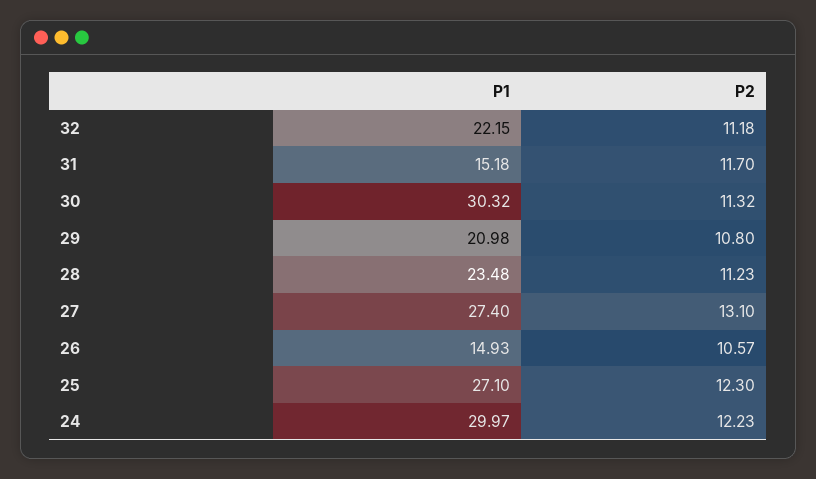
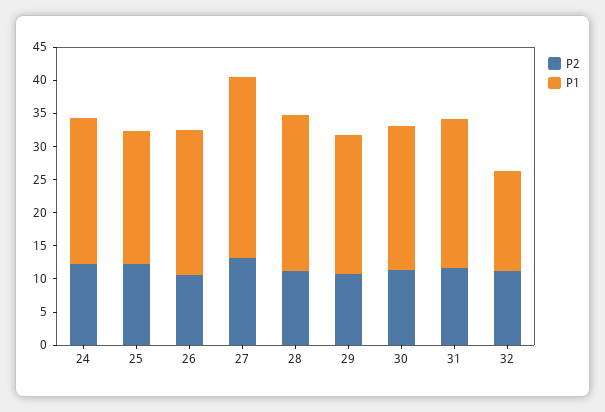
P1, 32: 22.15 -> 15
P1, 31: 15.18 -> 22.5
P1, 30: 30.32 -> 22.5
P1, 26: 14.93 -> 22.5
P1, 25: 27.1 -> 20
P1, 24: 29.97 -> 22.5

